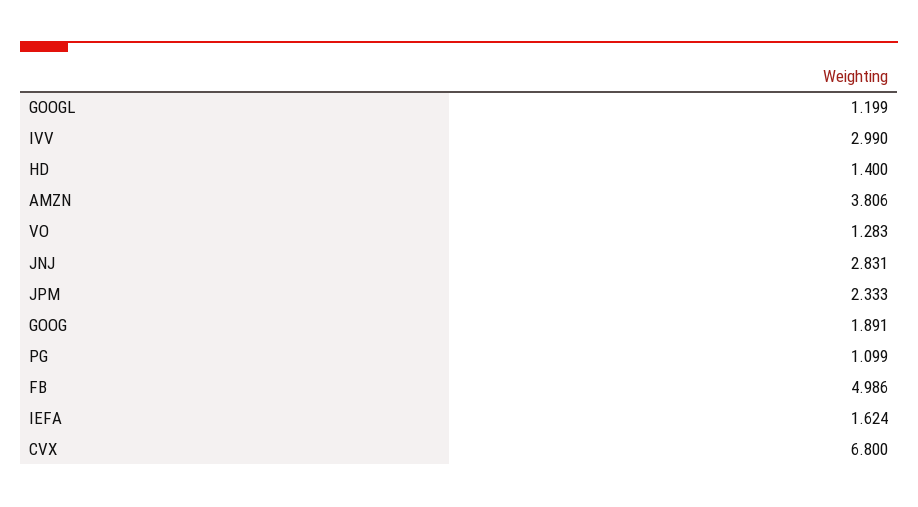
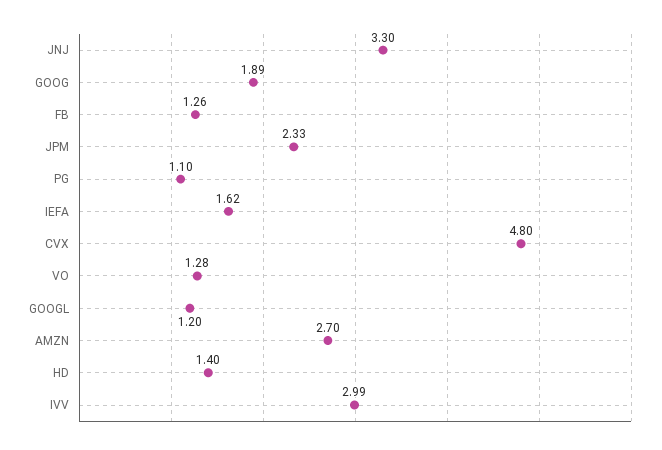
AMZN: 3.806 -> 2.7
JNJ: 2.831 -> 3.3
FB: 4.986 -> 1.26
CVX: 6.8 -> 4.8

